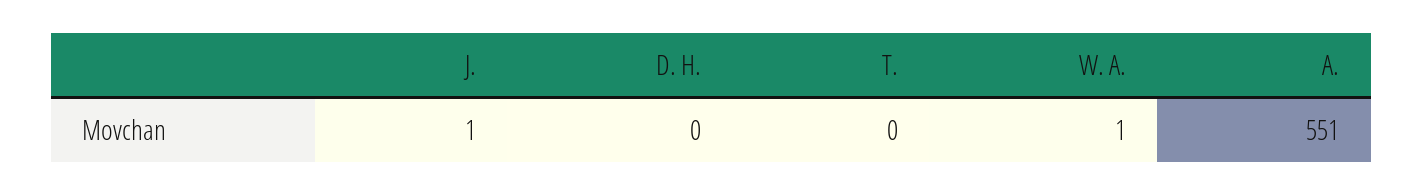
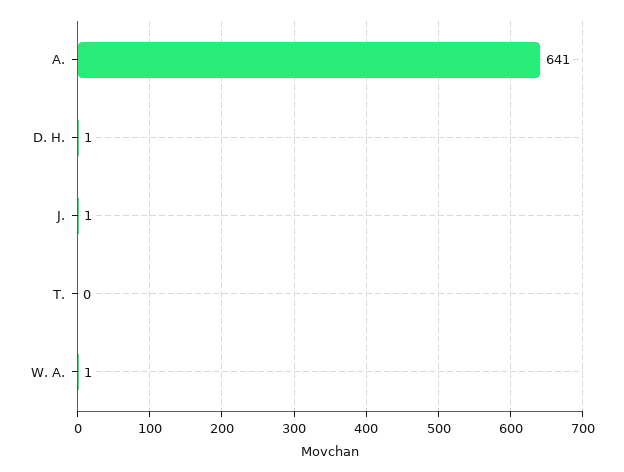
D. H.: 0 -> 1
A.: 551 -> 641

